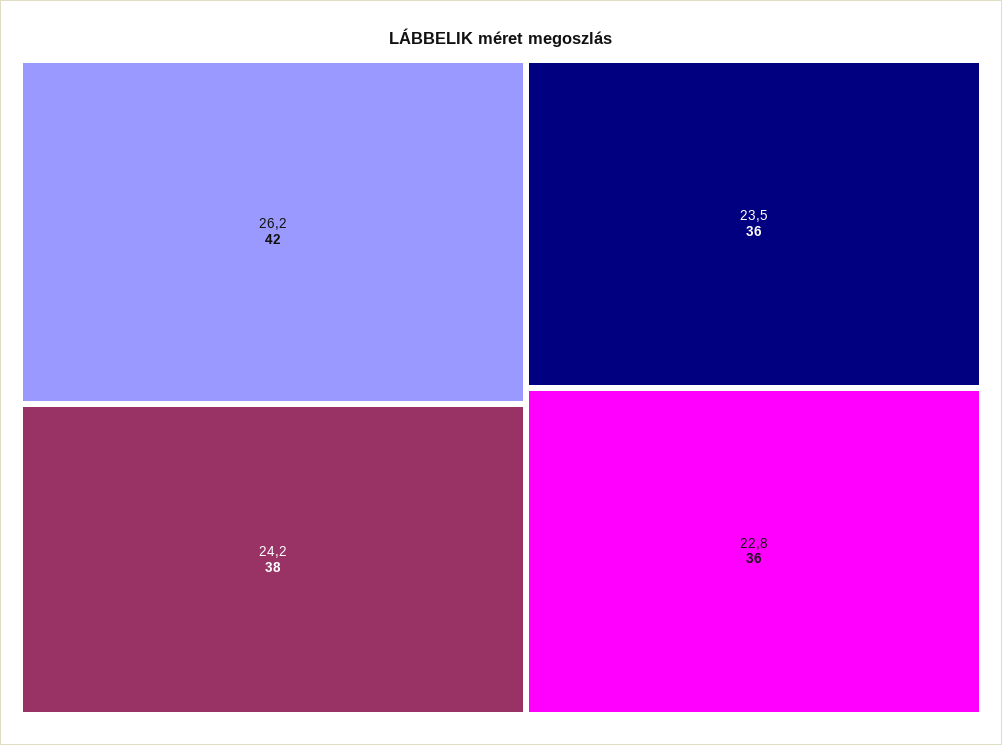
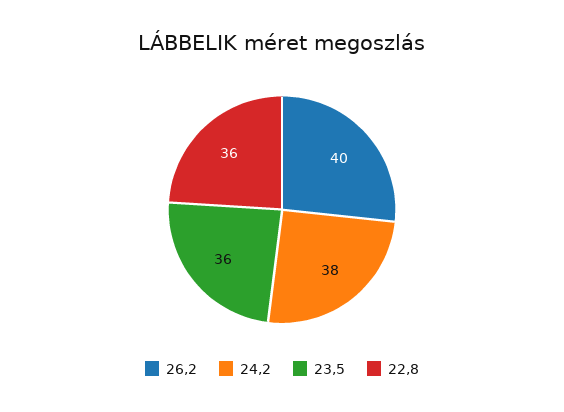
26,2: 42 -> 40

